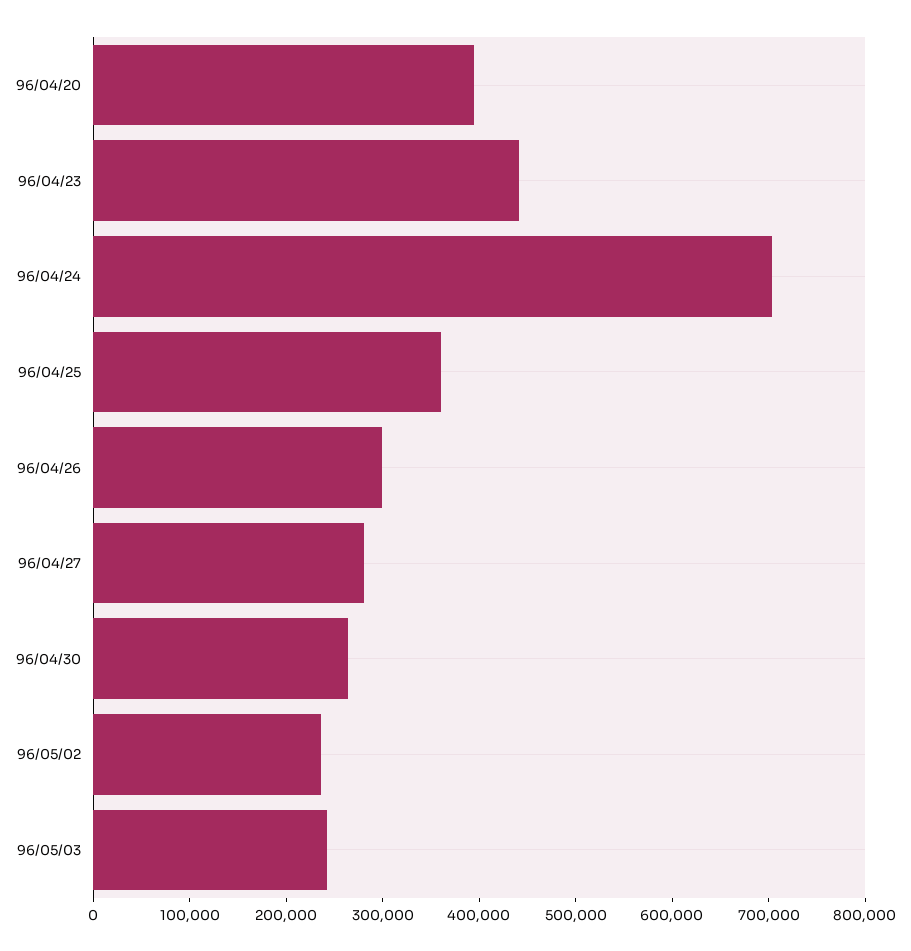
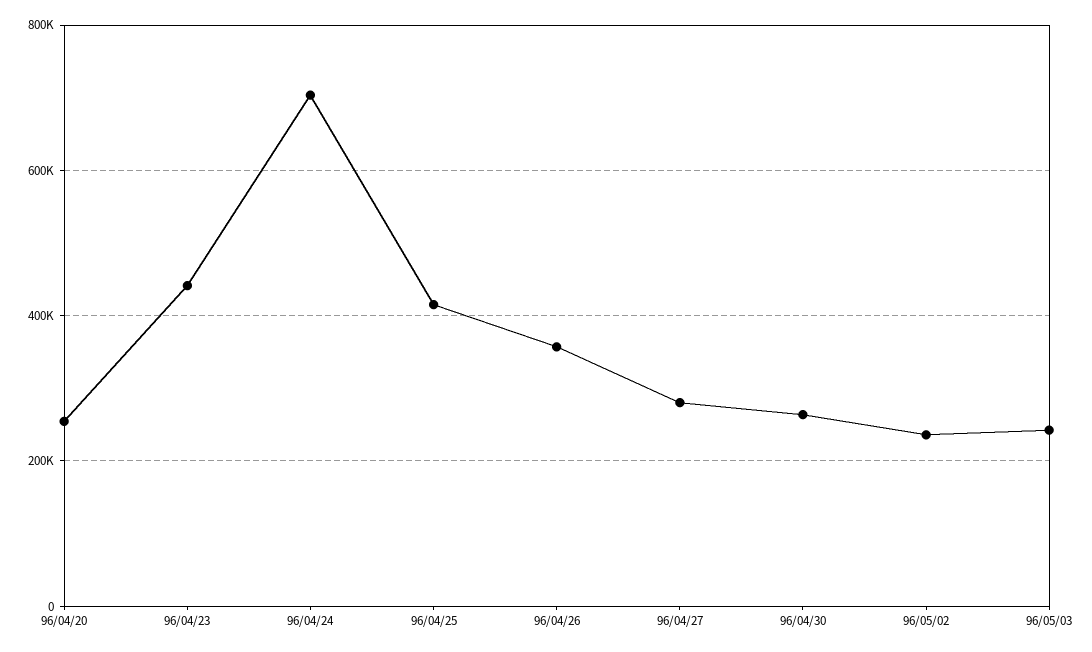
96/04/20: 400000 -> 260000
96/04/25: 360000 -> 420000
96/04/26: 300000 -> 360000

